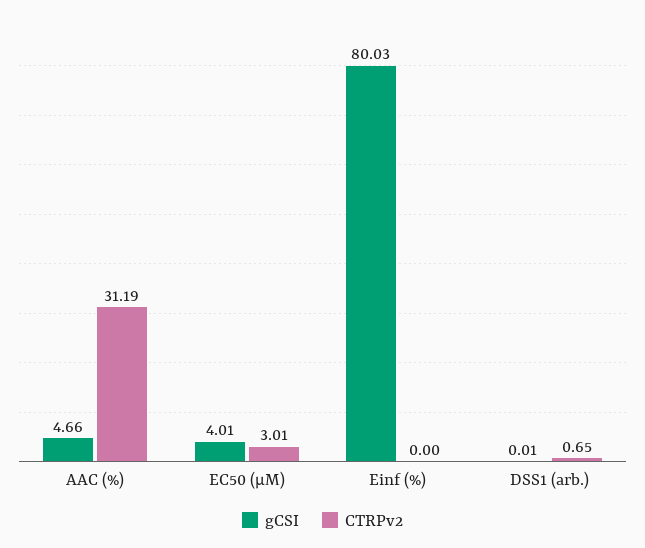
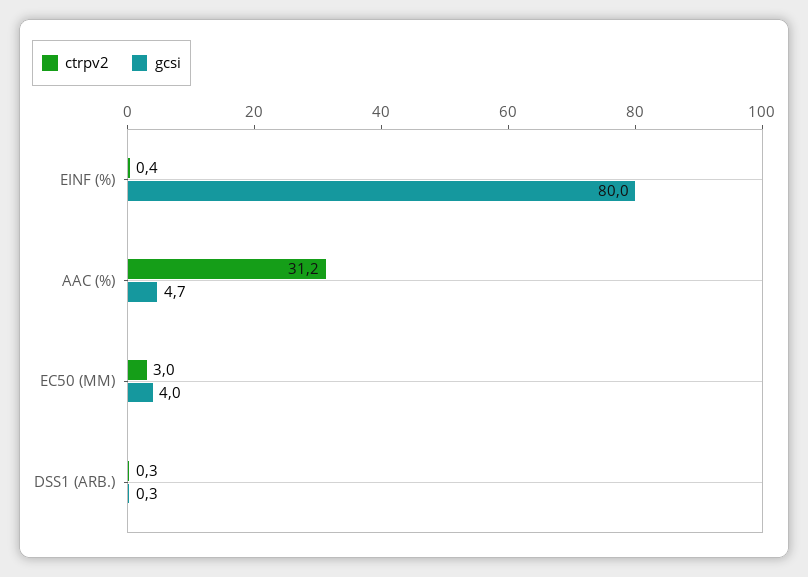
CTRPv2, Einf (%): 0 -> 0.4
gCSI, DSS1 (arb.): 0.01 -> 0.3
CTRPv2, DSS1 (arb.): 0.65 -> 0.3

